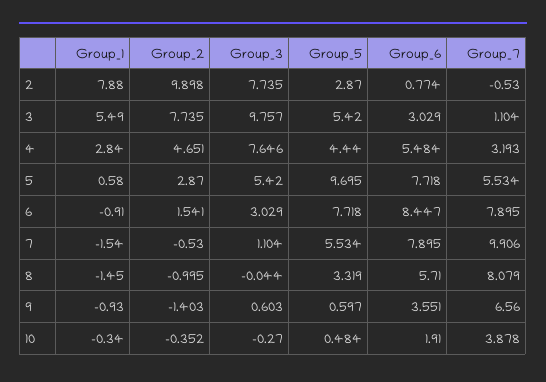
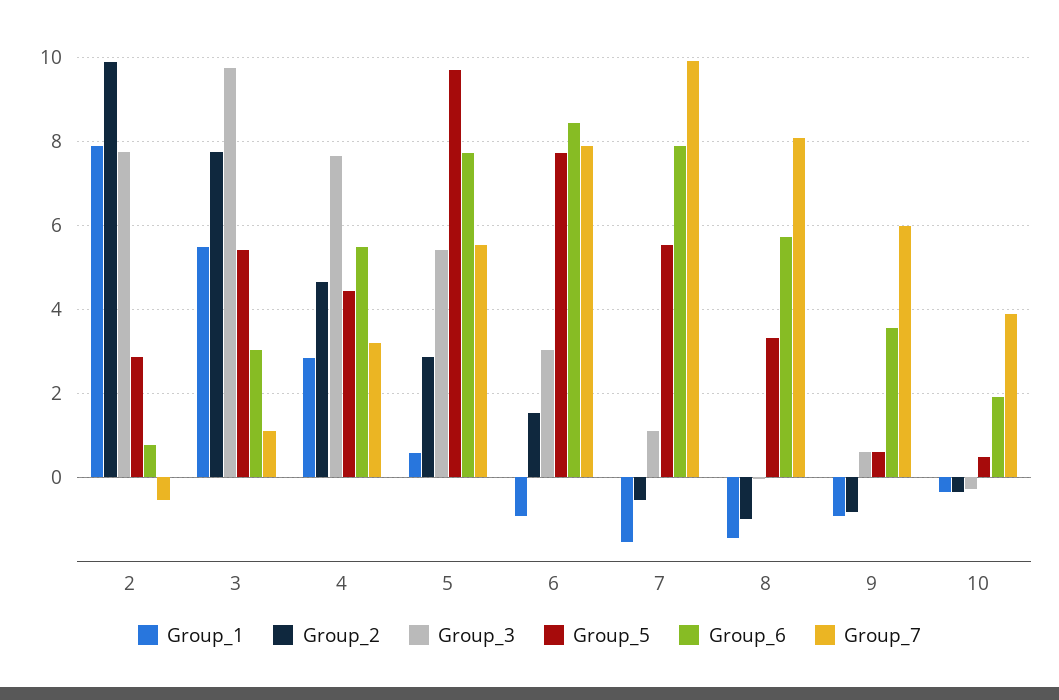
Group_2, 9: -1.403 -> -0.8
Group_7, 9: 6.56 -> 6

